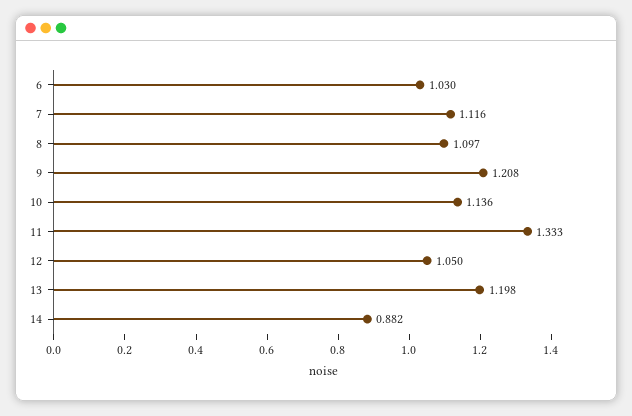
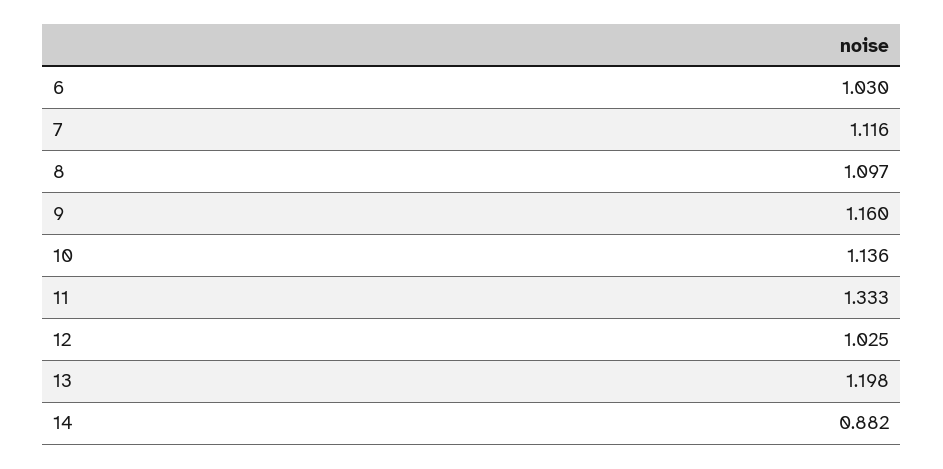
9: 1.208 -> 1.16
12: 1.05 -> 1.025

